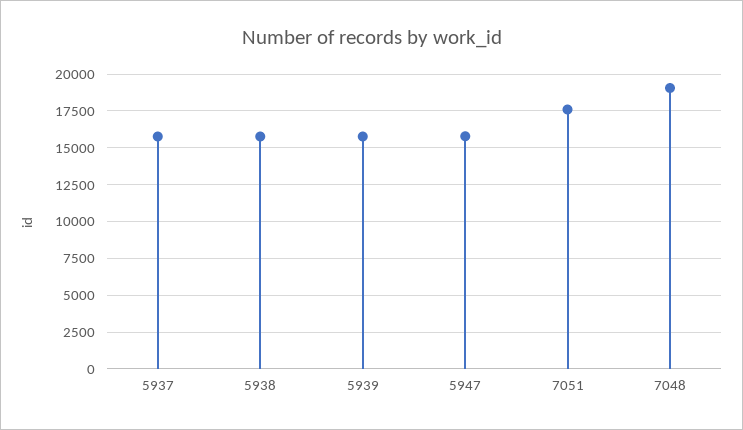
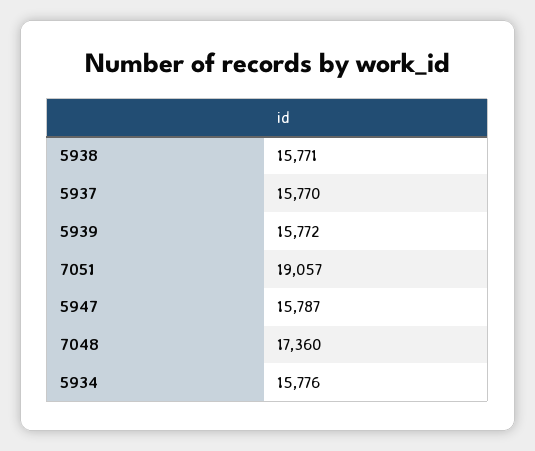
7051: 17500 -> 19057
7048: 19000 -> 17360
5934: none -> 15776

